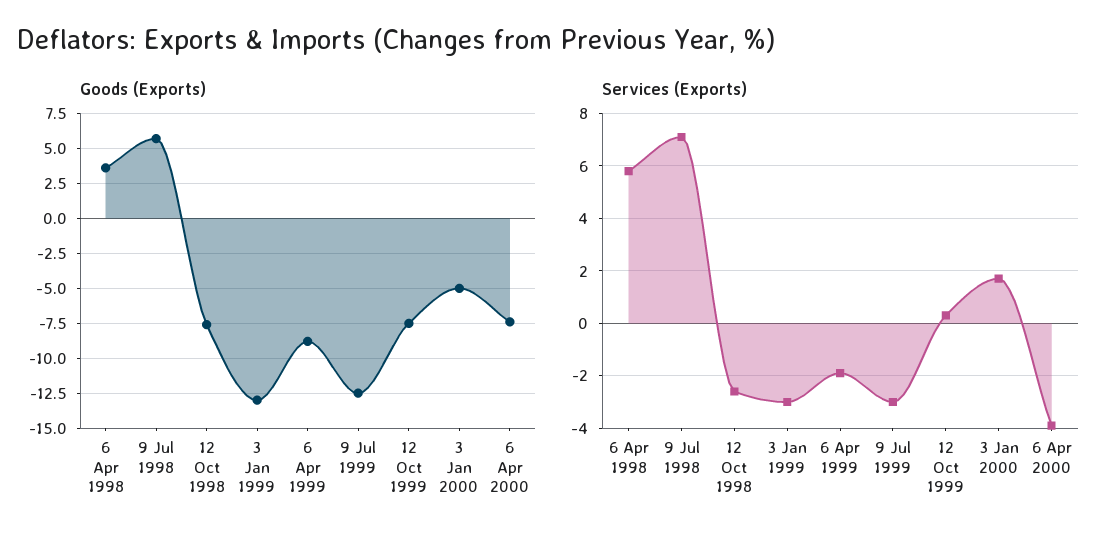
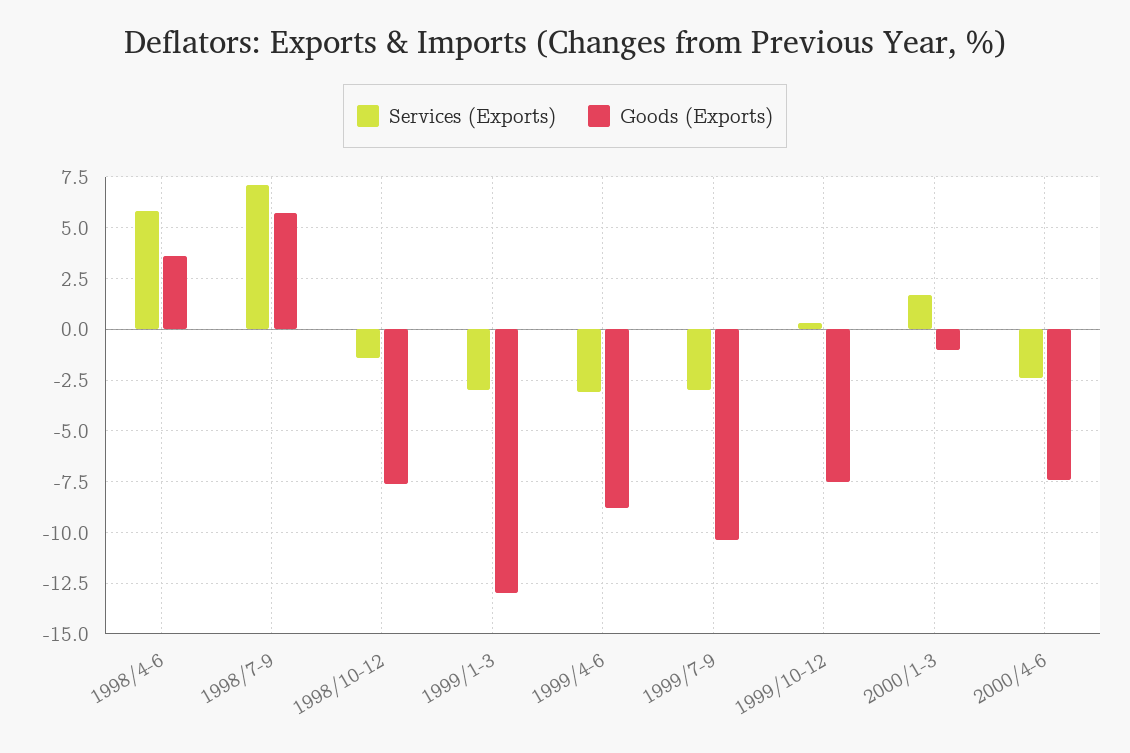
Goods (Exports), 9 Jul 1999: -12.5 -> -10.5
Goods (Exports), 3 Jan 2000: -5 -> -1
Services (Exports), 12 Oct 1998: -2.5 -> -1.5
Services (Exports), 6 Apr 1999: -2 -> -3
Services (Exports), 6 Apr 2000: -4 -> -2.5

